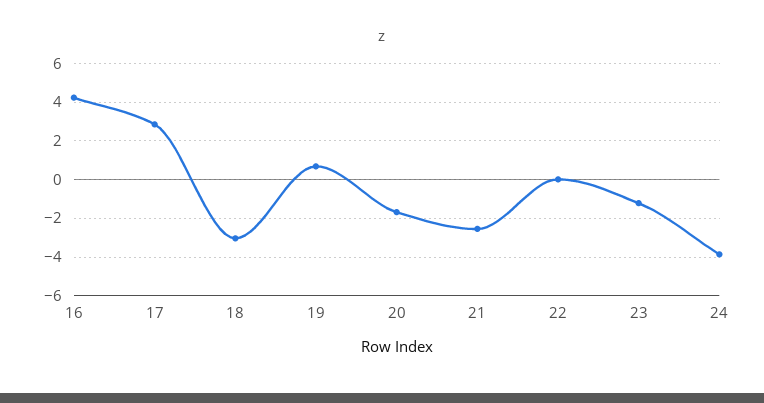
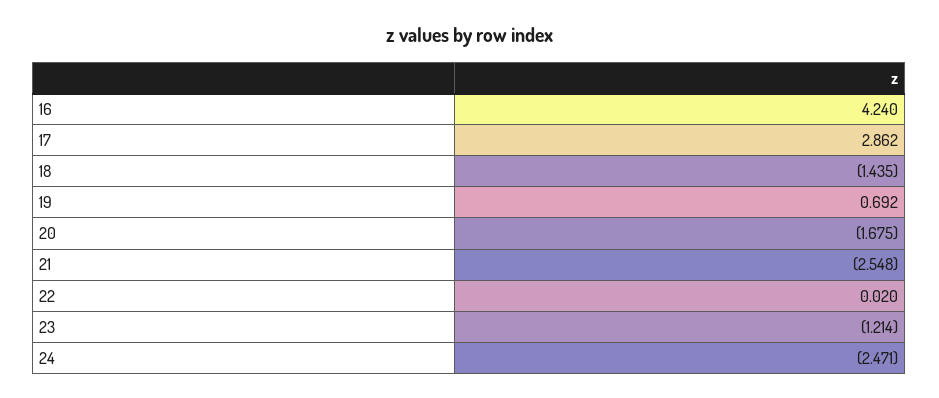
18: -3 -> -1.435
24: -4 -> -2.471

